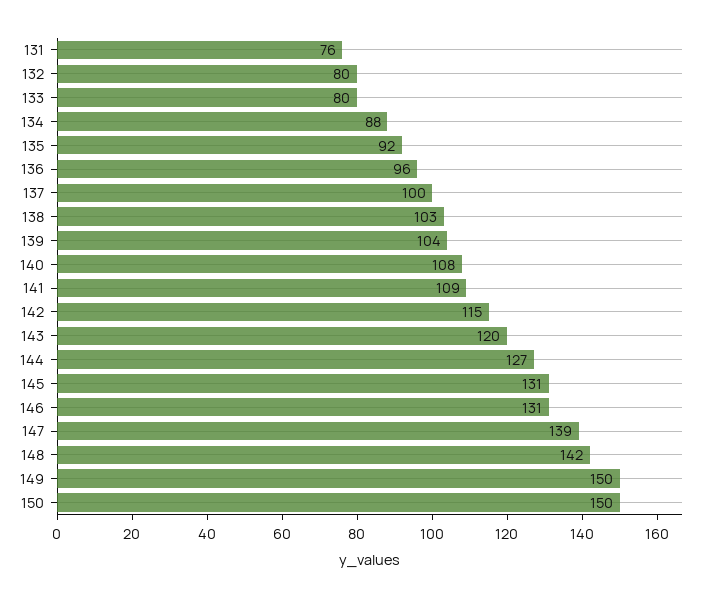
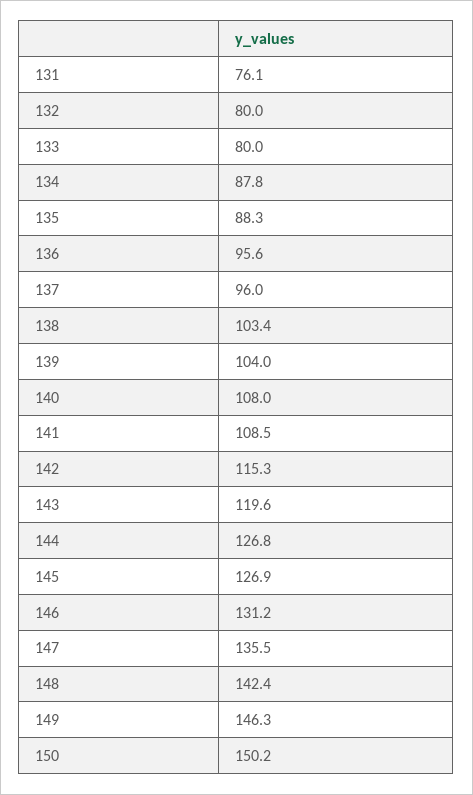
135: 92 -> 88.3
137: 100 -> 96
145: 131 -> 126.9
147: 139 -> 135.5
149: 150 -> 146.3

